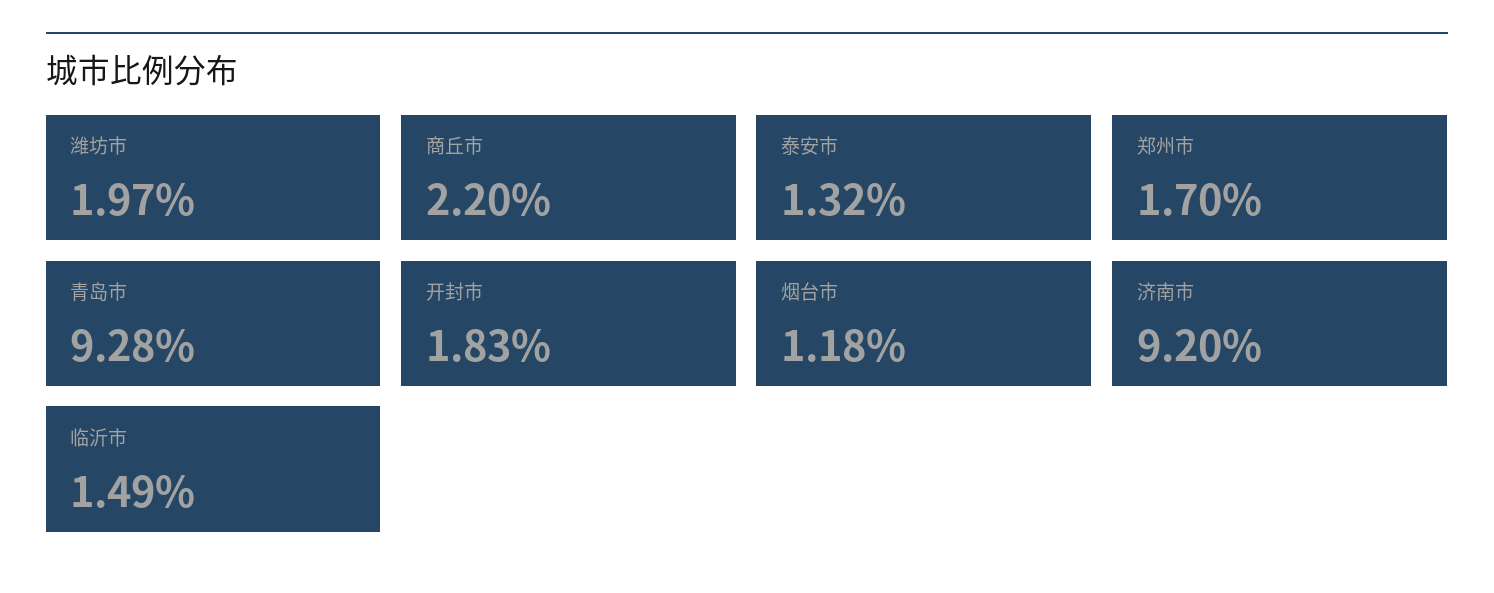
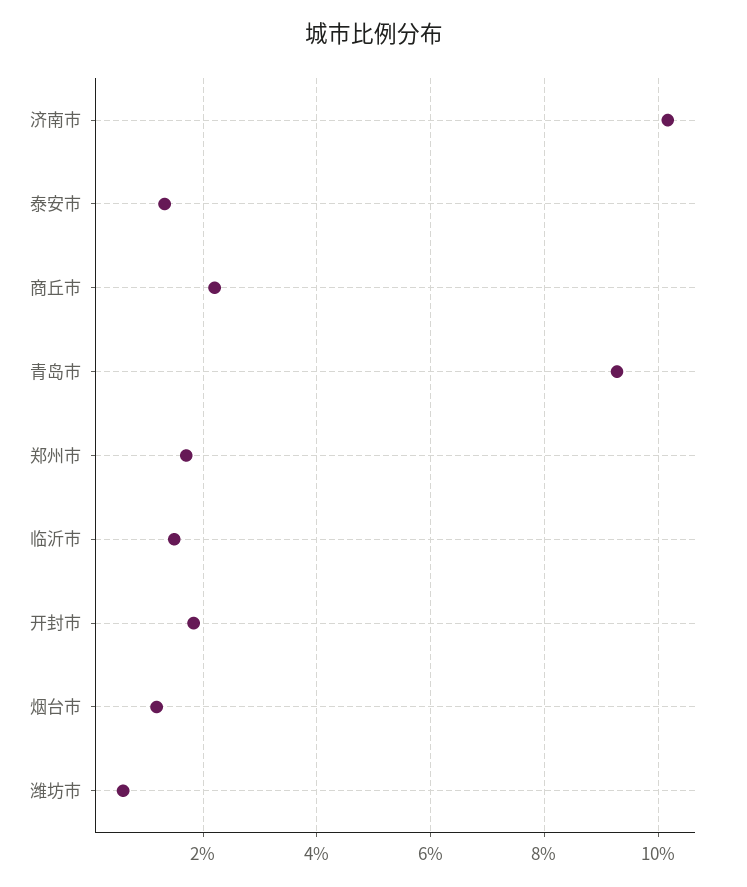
潍坊市: 1.97 -> 0.6
济南市: 9.2 -> 10.2

